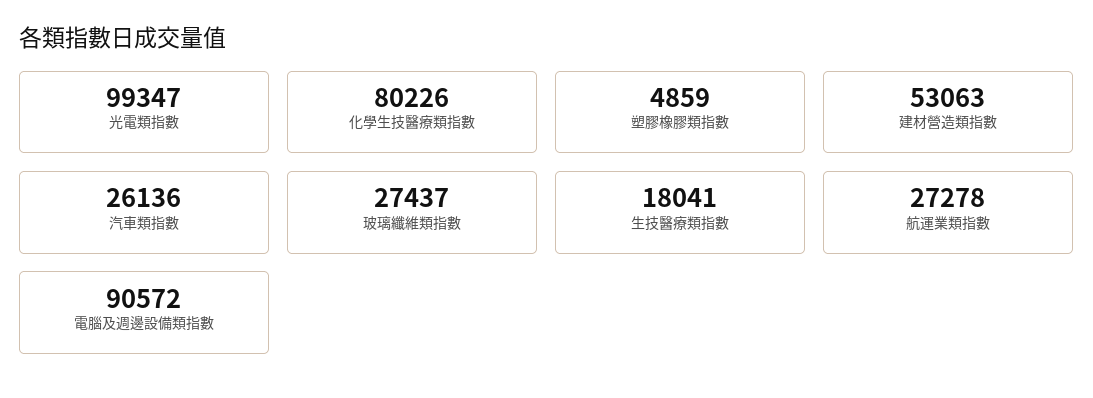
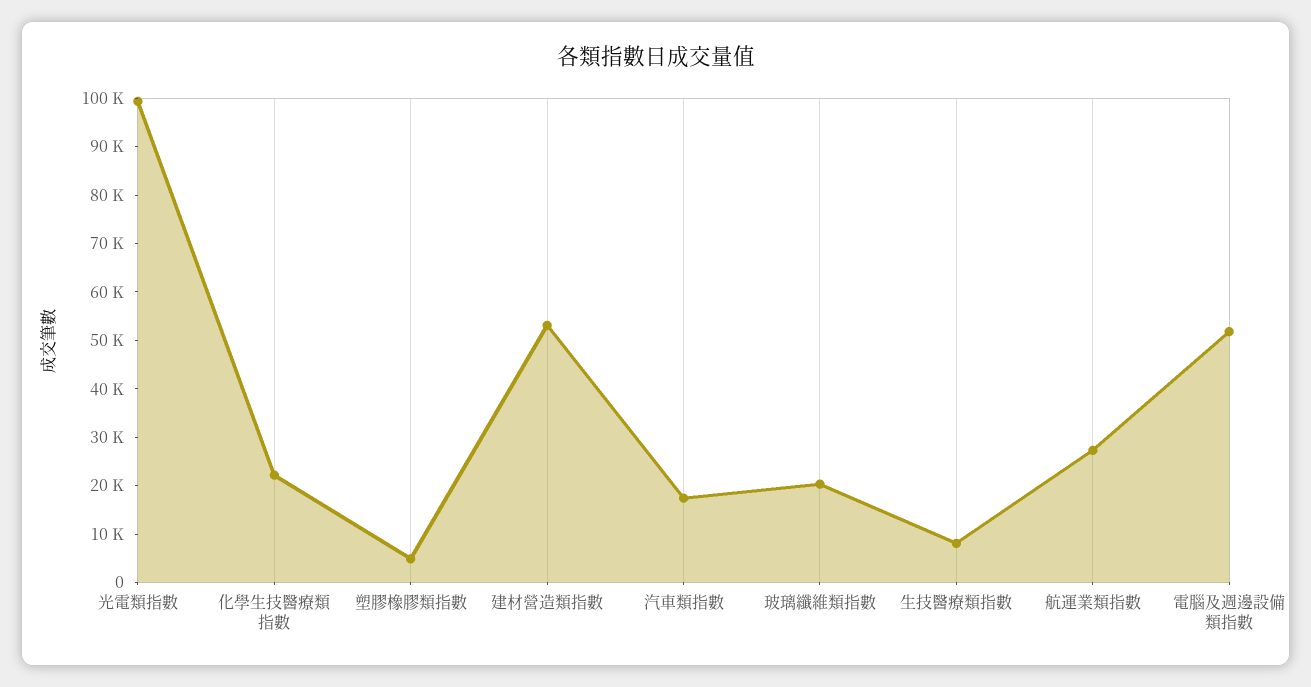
化學生技醫療類指數: 80226 -> 22000
汽車類指數: 26136 -> 18000
玻璃纖維類指數: 27437 -> 20000
生技醫療類指數: 18041 -> 8000
電腦及週邊設備類指數: 90572 -> 52000

